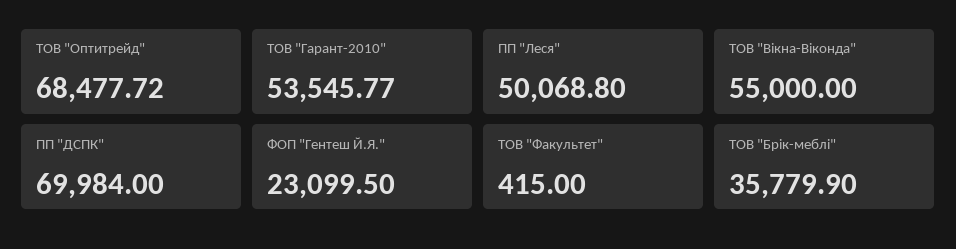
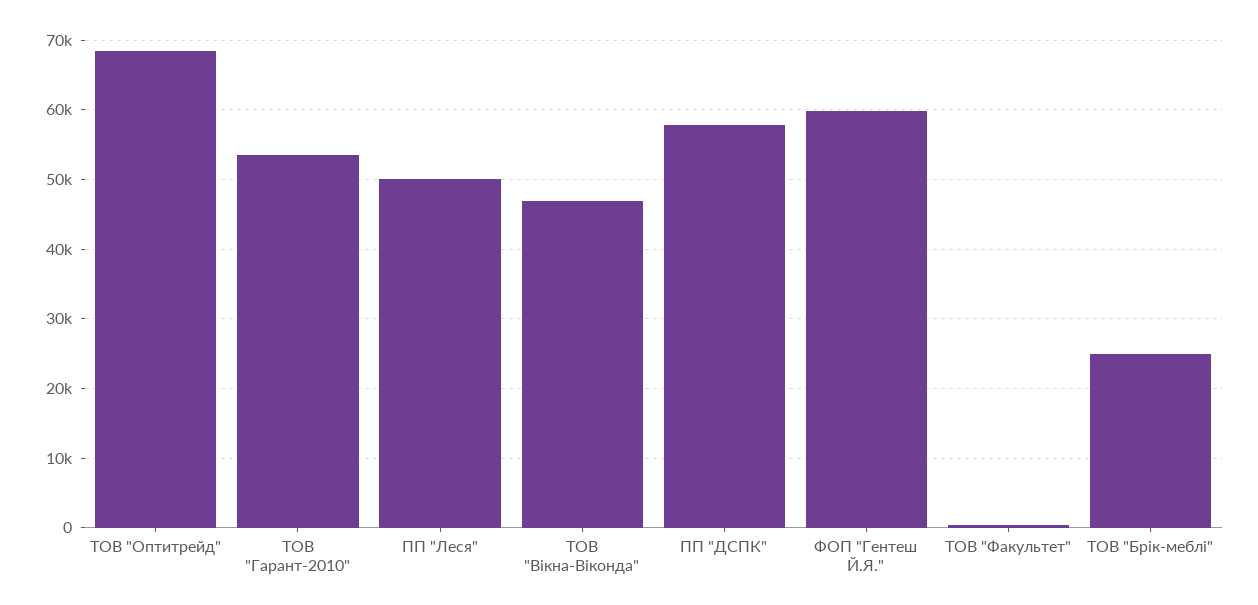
ТОВ "Вікна-Віконда": 55000 -> 47000
ПП "ДСПК": 69984 -> 58000
ФОП "Гентеш Й.Я.": 23099.5 -> 60000
ТОВ "Брік-меблі": 35779.9 -> 25000

